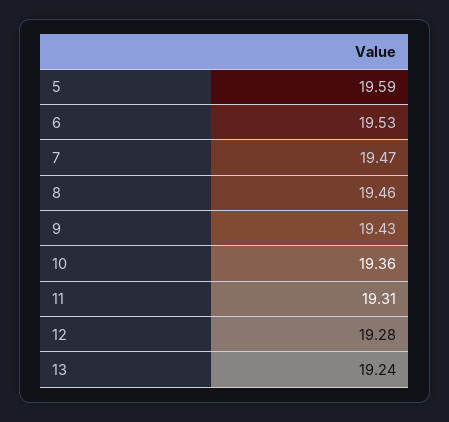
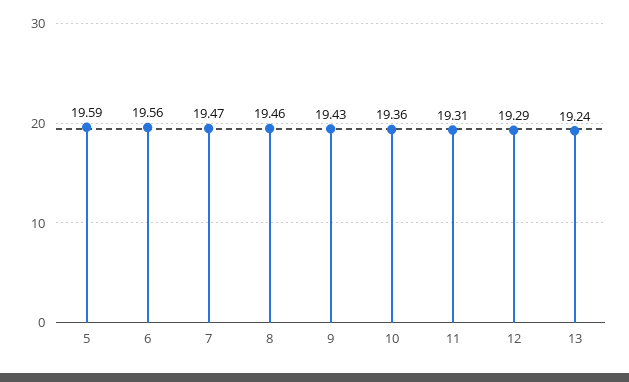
6: 19.53 -> 19.56
12: 19.28 -> 19.29

